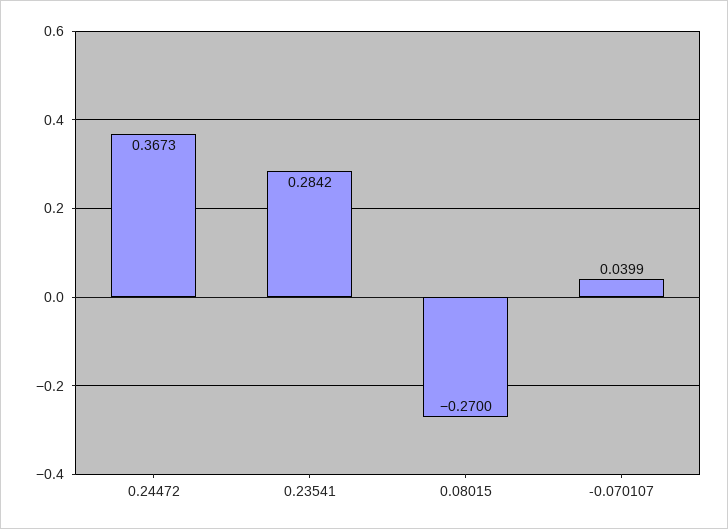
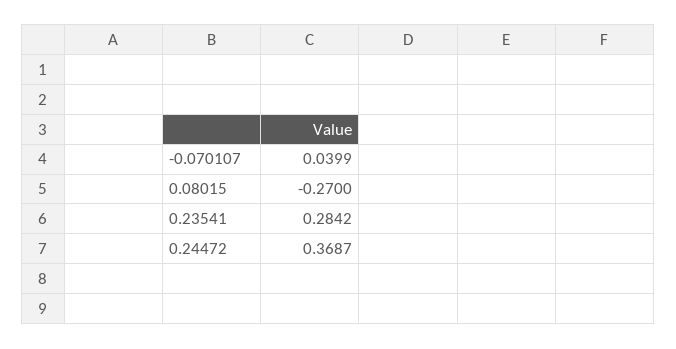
0.24472: 0.3673 -> 0.3687

